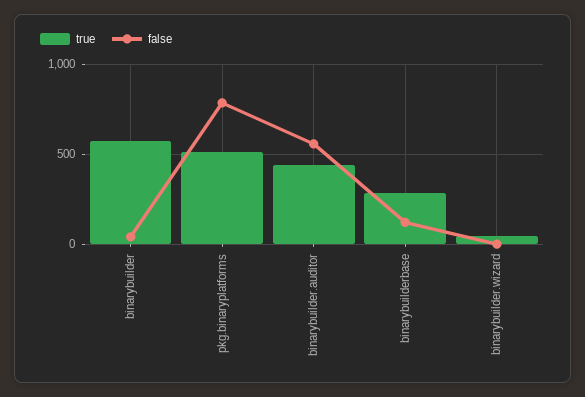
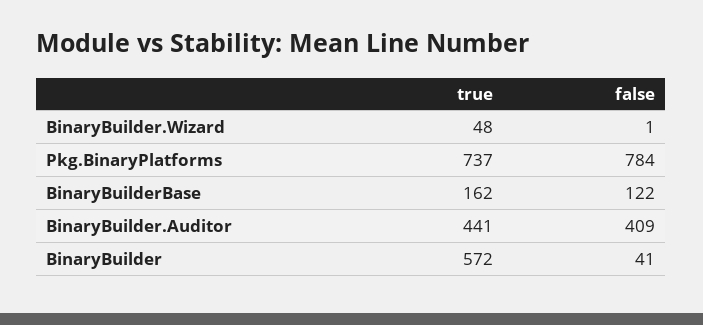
true, pkg.binaryplatforms: 500 -> 737
false, binarybuilder.auditor: 550 -> 409
true, binarybuilderbase: 300 -> 162

